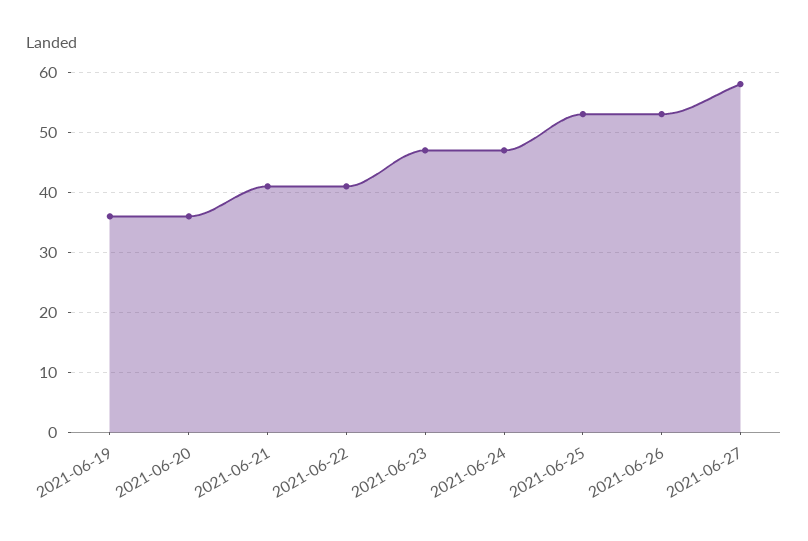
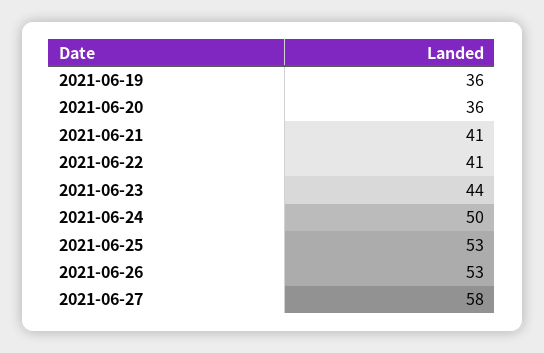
2021-06-23: 47 -> 44
2021-06-24: 47 -> 50

